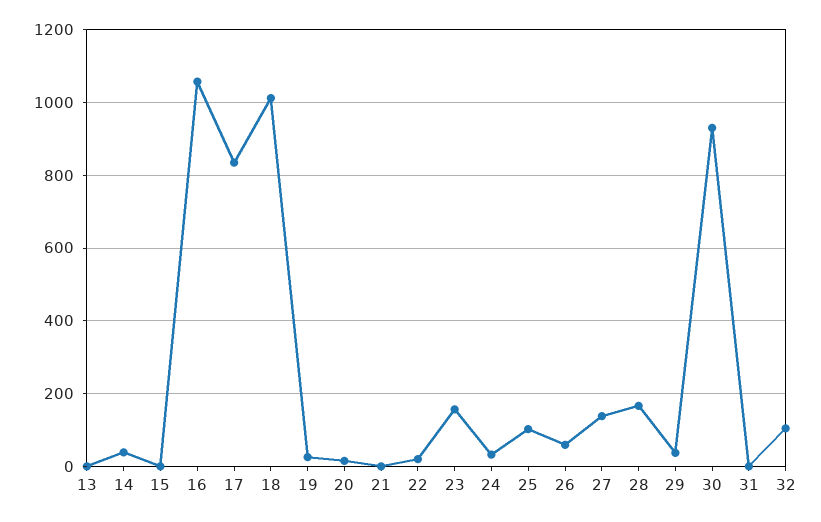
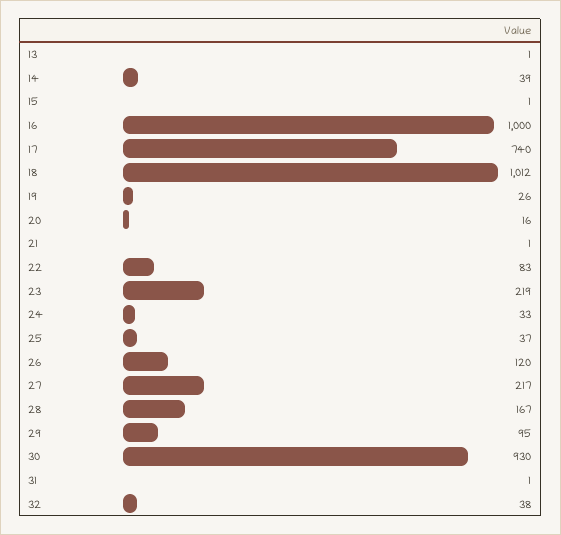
16: 1060 -> 1000
17: 840 -> 740
22: 20 -> 83
23: 160 -> 219
25: 100 -> 37
26: 60 -> 120
27: 140 -> 217
29: 40 -> 95
32: 100 -> 38

